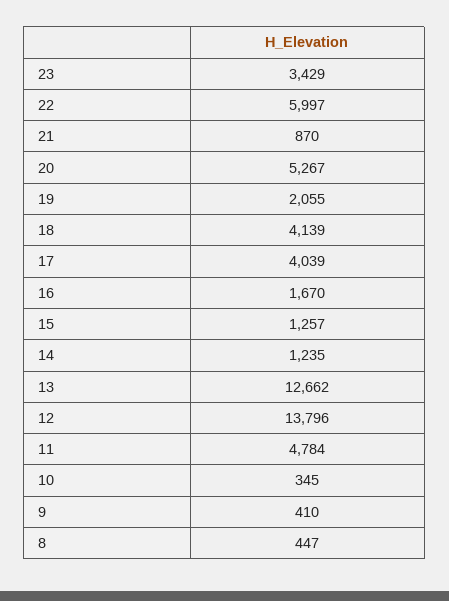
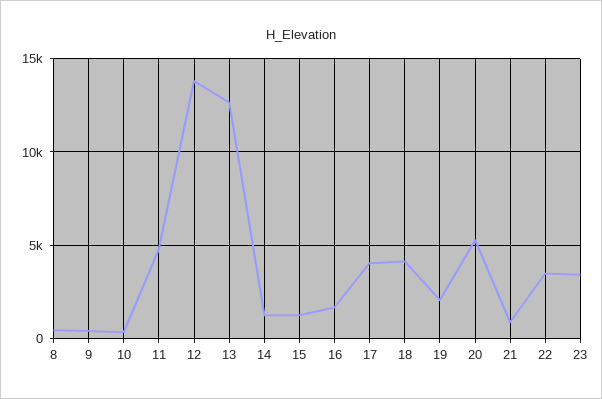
22: 5997 -> 3500

